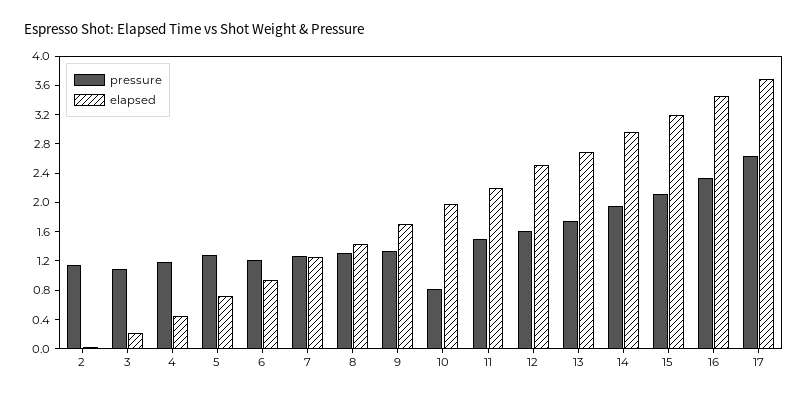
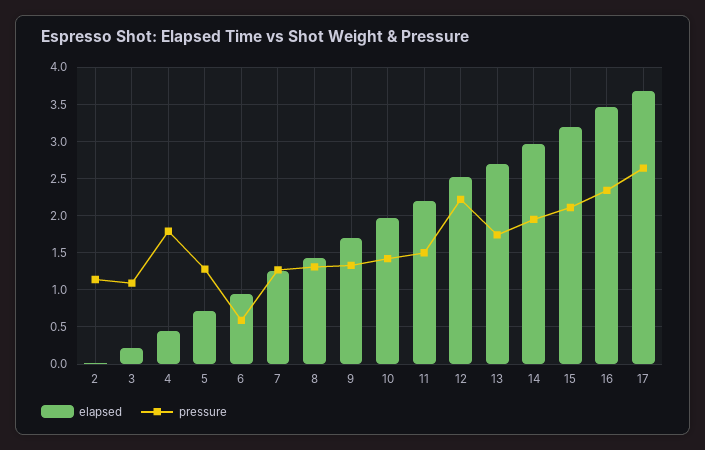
pressure, 4: 1.2 -> 1.8
pressure, 6: 1.2 -> 0.6
pressure, 10: 0.8 -> 1.4
pressure, 12: 1.6 -> 2.2

